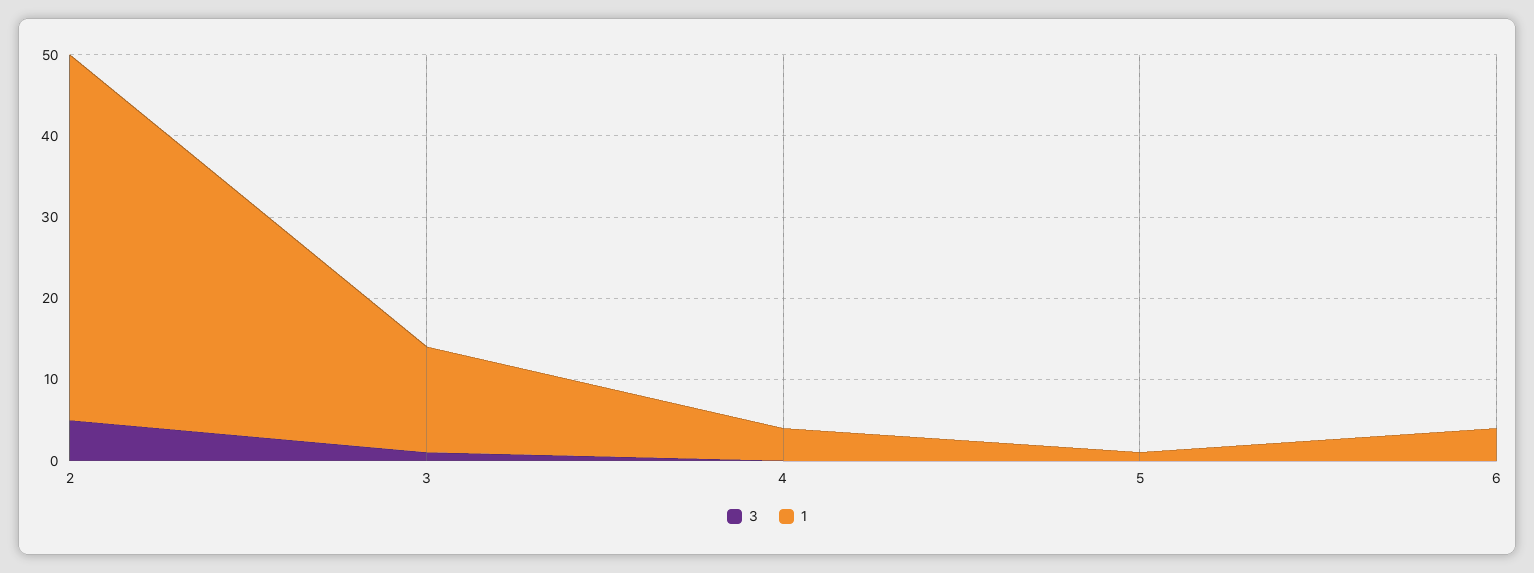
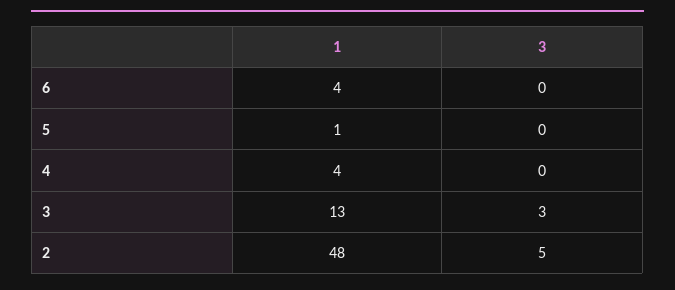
1, 2: 45 -> 48
3, 3: 1 -> 3

